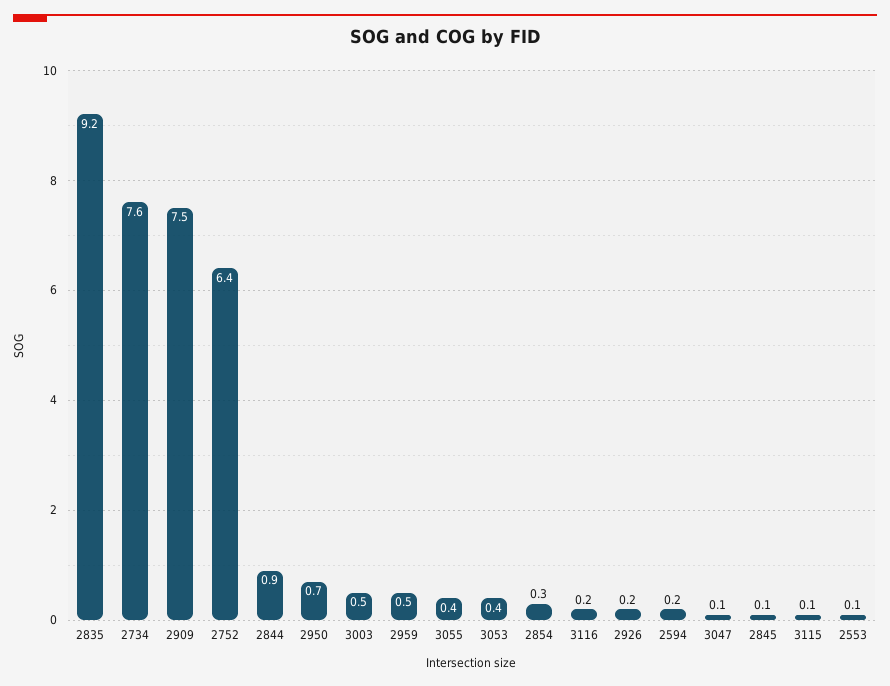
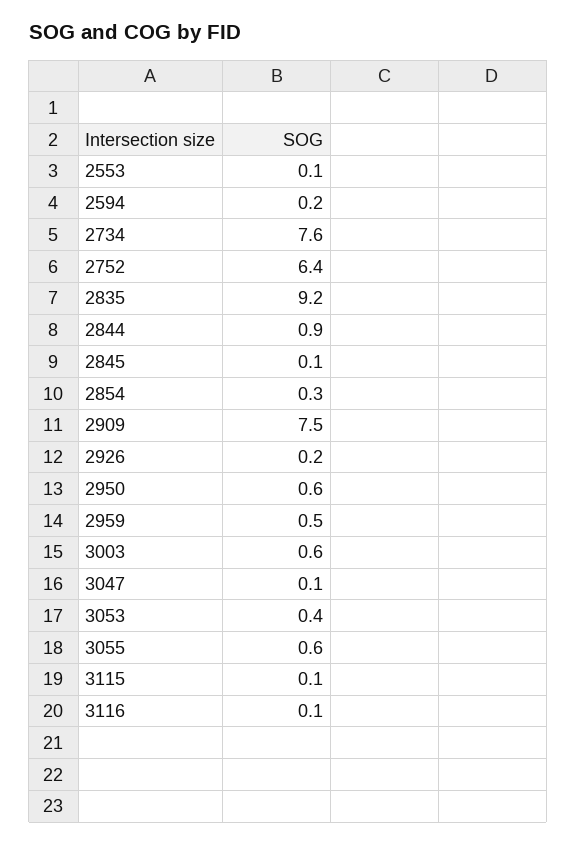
2950: 0.7 -> 0.6
3003: 0.5 -> 0.6
3055: 0.4 -> 0.6
3116: 0.2 -> 0.1

